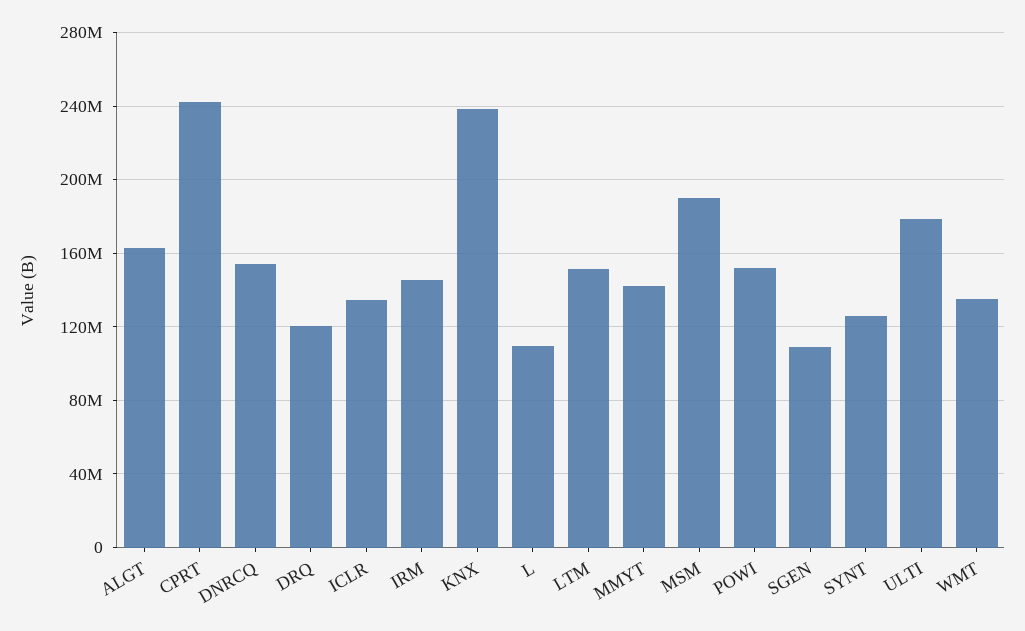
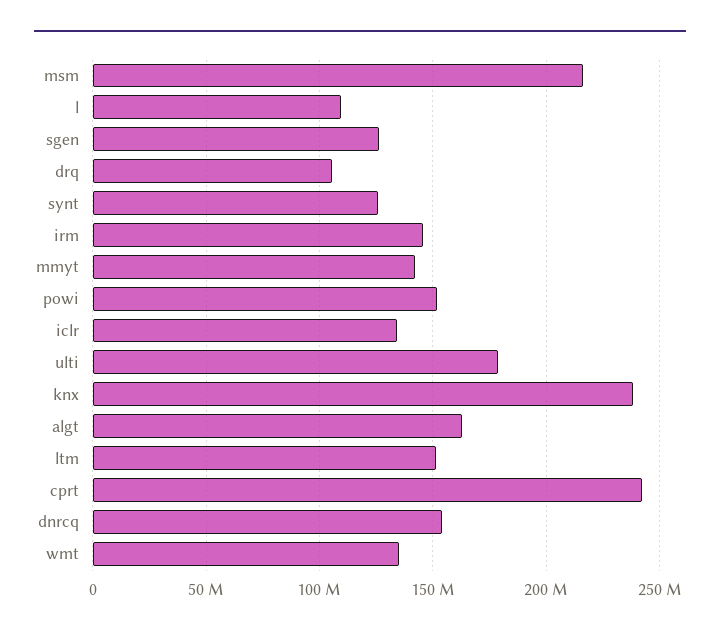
DRQ: 120000000 -> 105000000
MSM: 190000000 -> 215000000
SGEN: 110000000 -> 125000000

